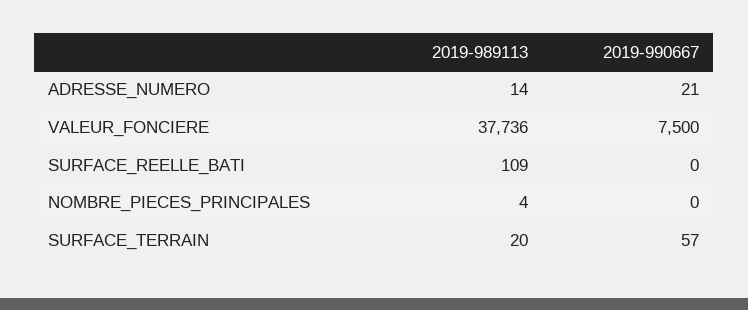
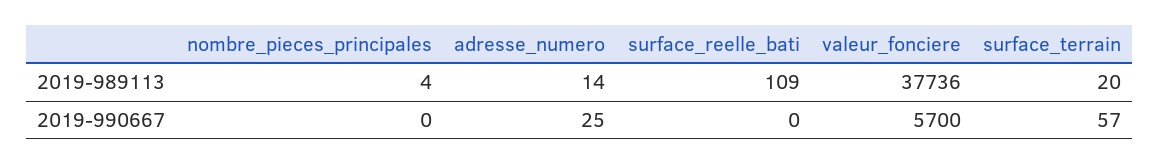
2019-990667, ADRESSE_NUMERO: 21 -> 25
2019-990667, VALEUR_FONCIERE: 7500 -> 5700

